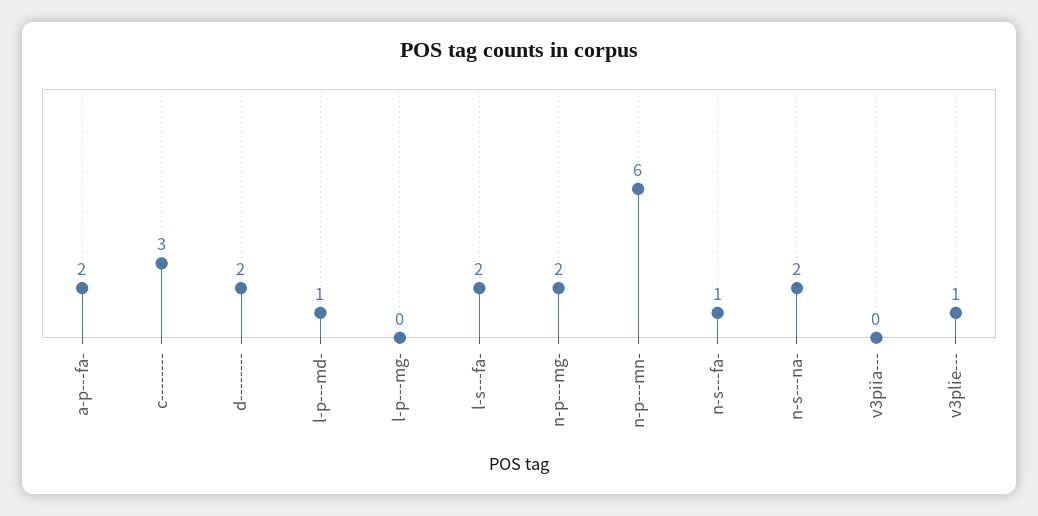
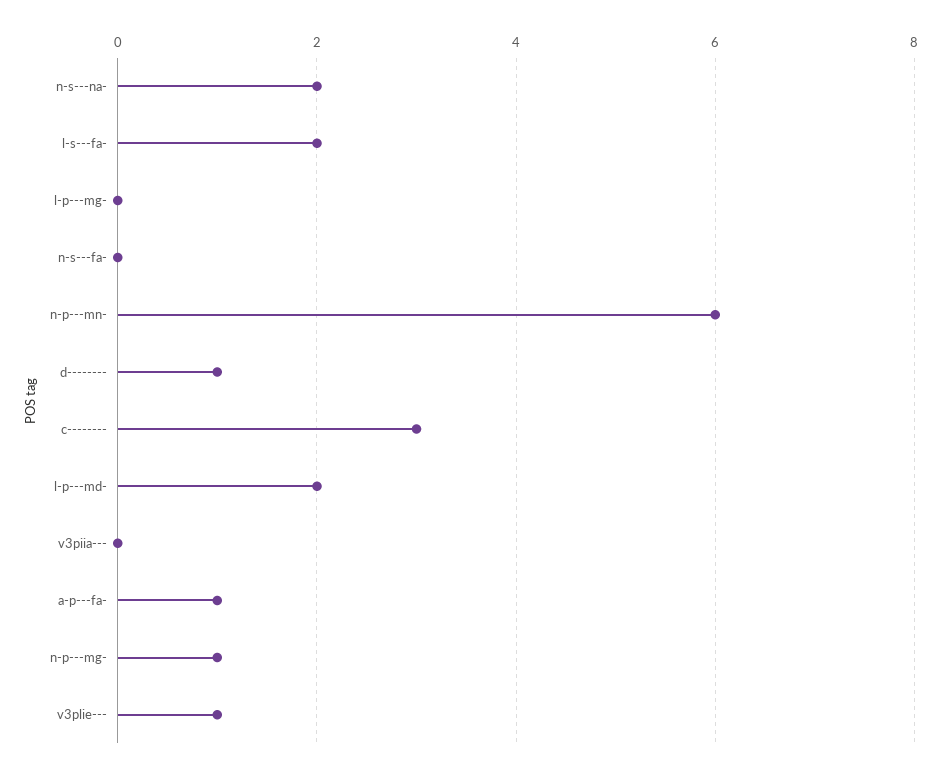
a-p---fa-: 2 -> 1
d--------: 2 -> 1
l-p---md-: 1 -> 2
n-p---mg-: 2 -> 1
n-s---fa-: 1 -> 0

